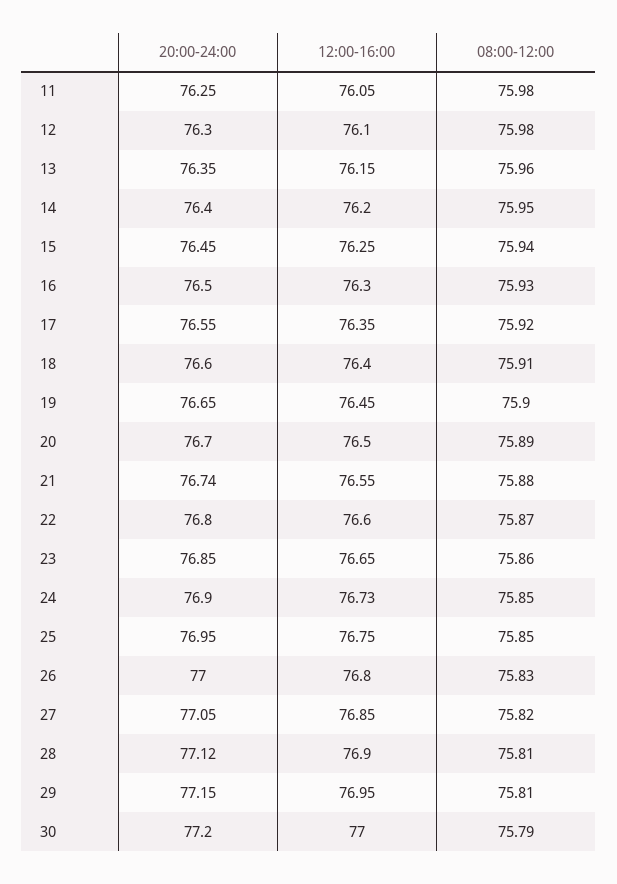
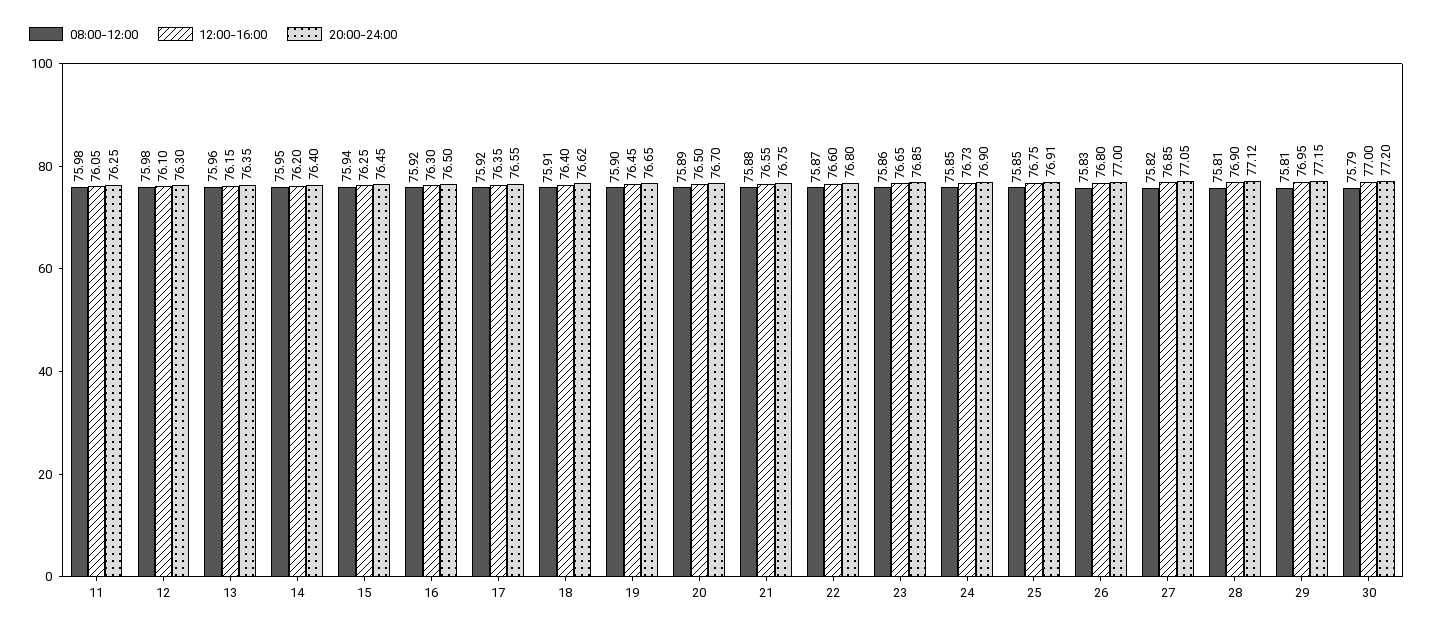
08:00-12:00, 16: 75.93 -> 75.92
20:00-24:00, 18: 76.6 -> 76.62
20:00-24:00, 21: 76.74 -> 76.75
20:00-24:00, 25: 76.95 -> 76.91

